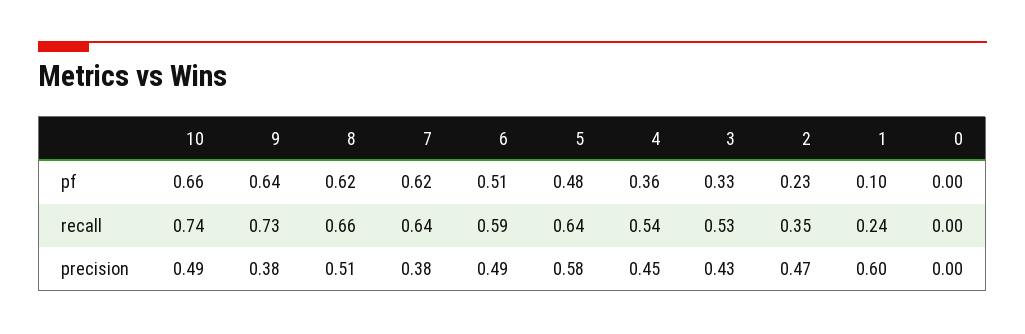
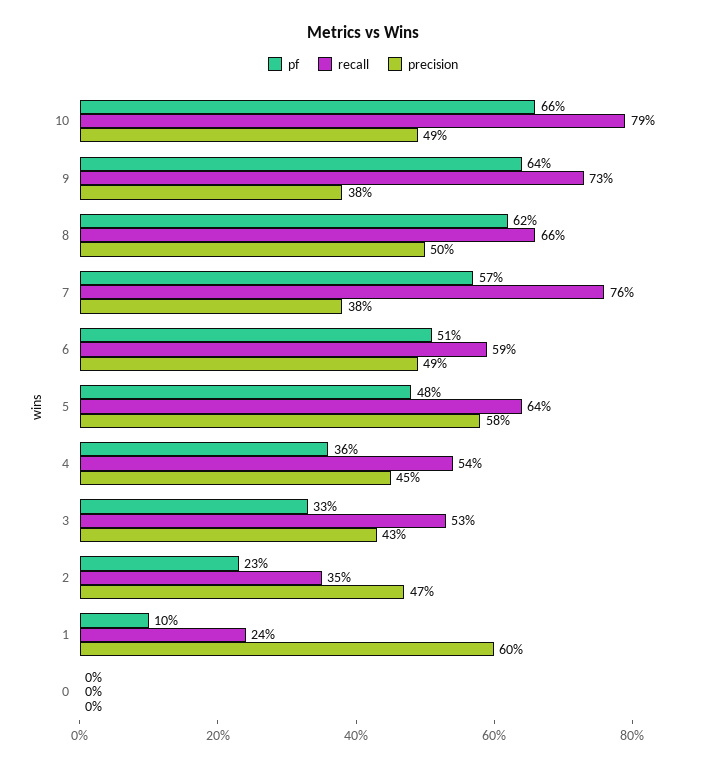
pf, 7: 0.62 -> 0.57
recall, 10: 0.74 -> 0.79
recall, 7: 0.64 -> 0.76
precision, 8: 0.51 -> 0.5

